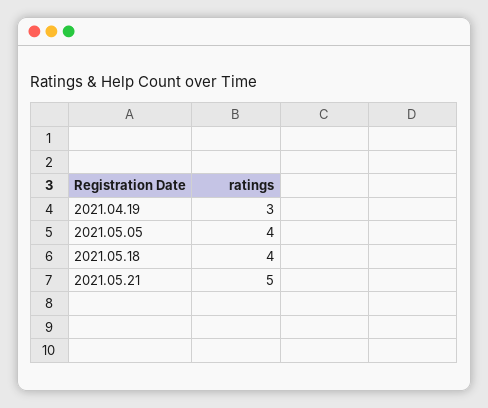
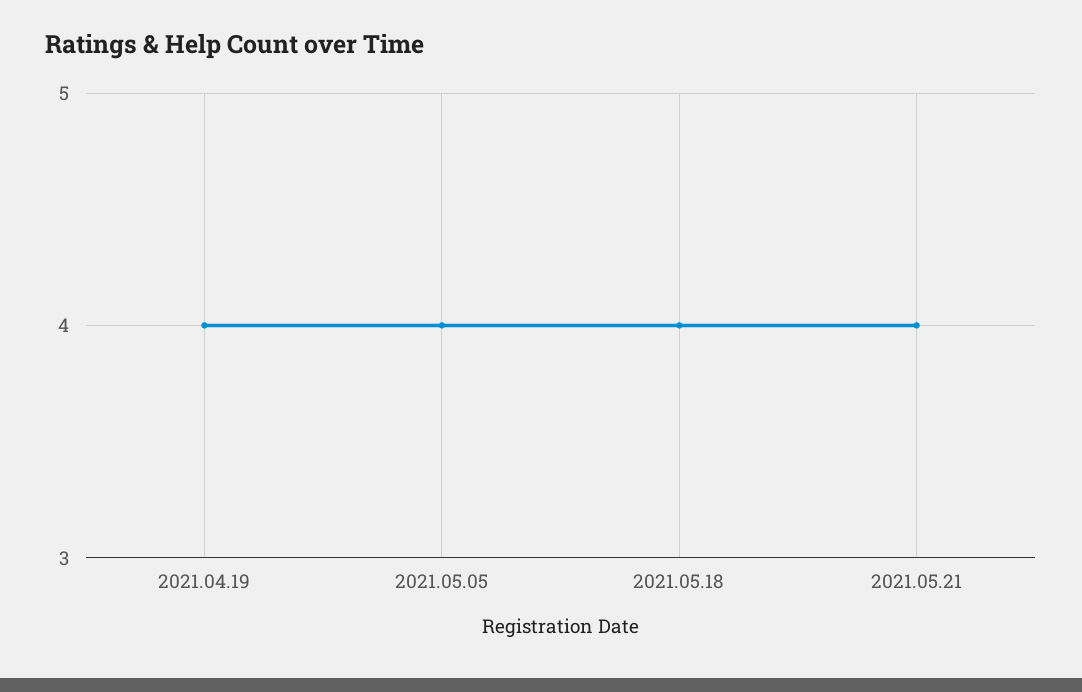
2021.04.19: 3 -> 4
2021.05.21: 5 -> 4

